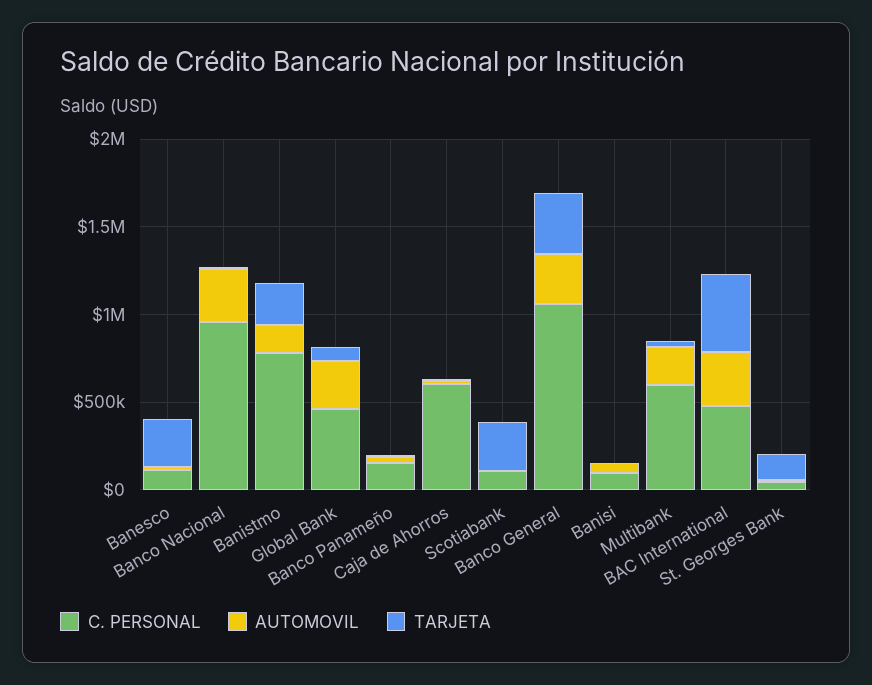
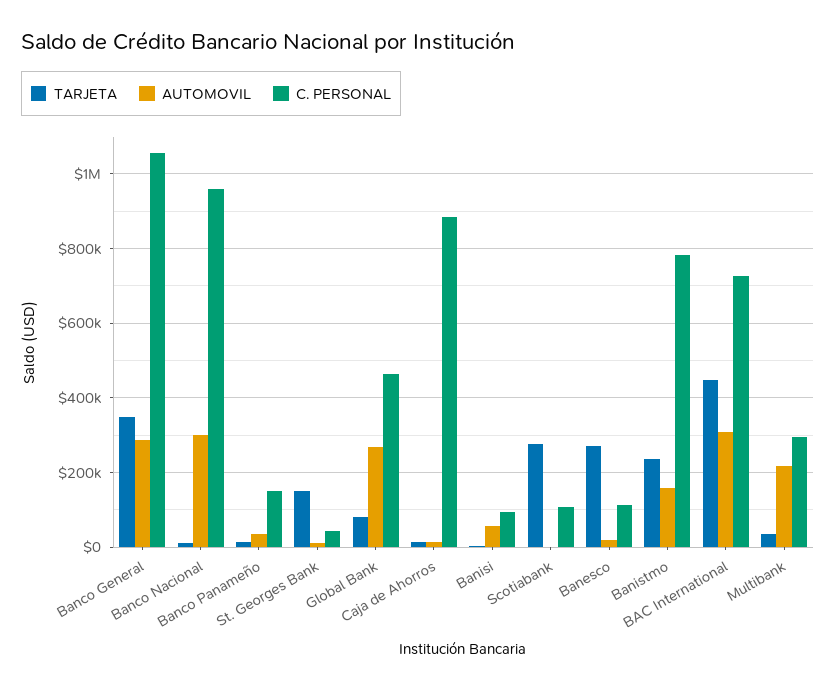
C. PERSONAL, Caja de Ahorros: 600000 -> 880000
C. PERSONAL, Multibank: 600000 -> 300000
C. PERSONAL, BAC International: 500000 -> 720000

